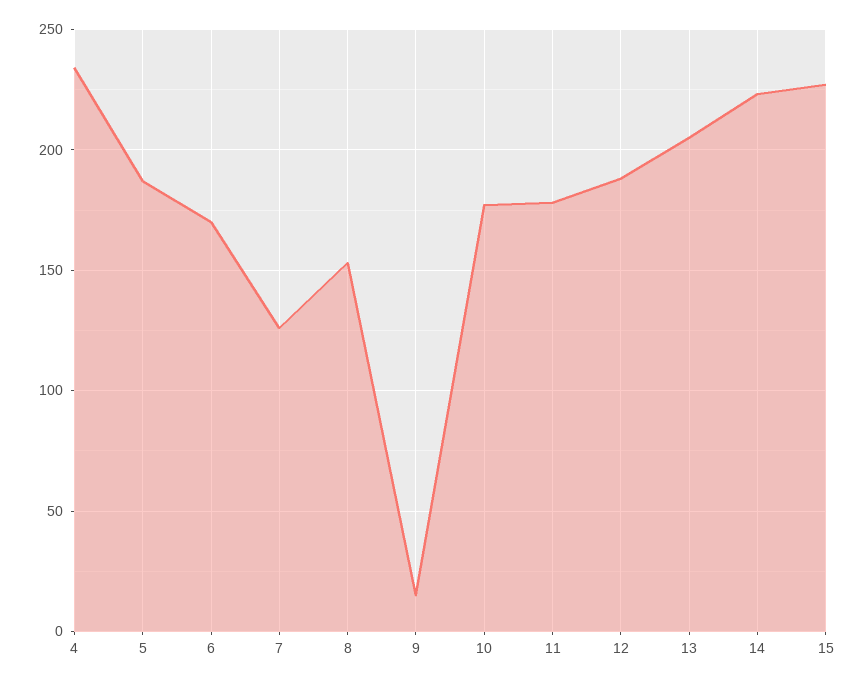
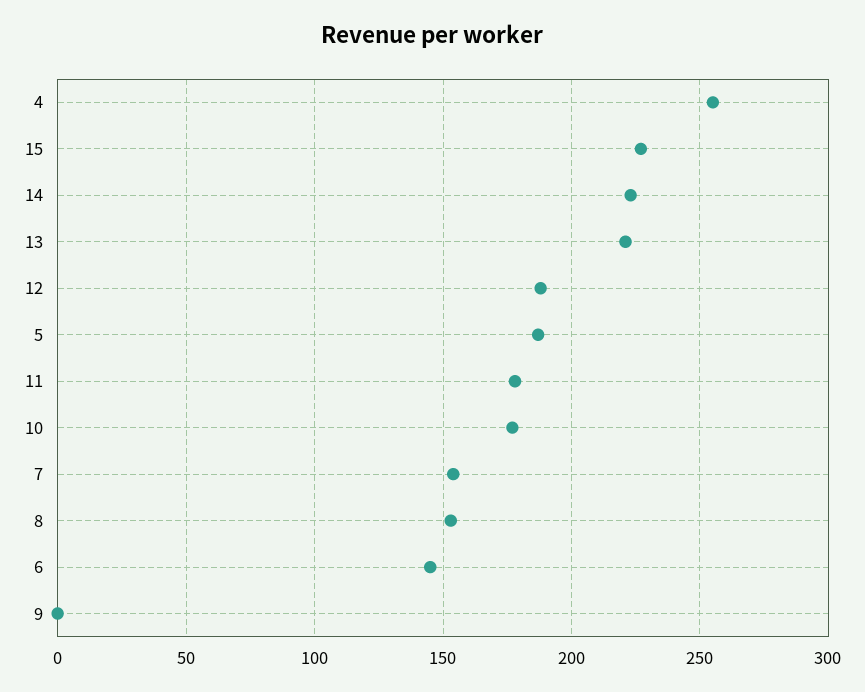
4: 235 -> 255
6: 170 -> 145
7: 125 -> 155
9: 15 -> 0
13: 205 -> 220

